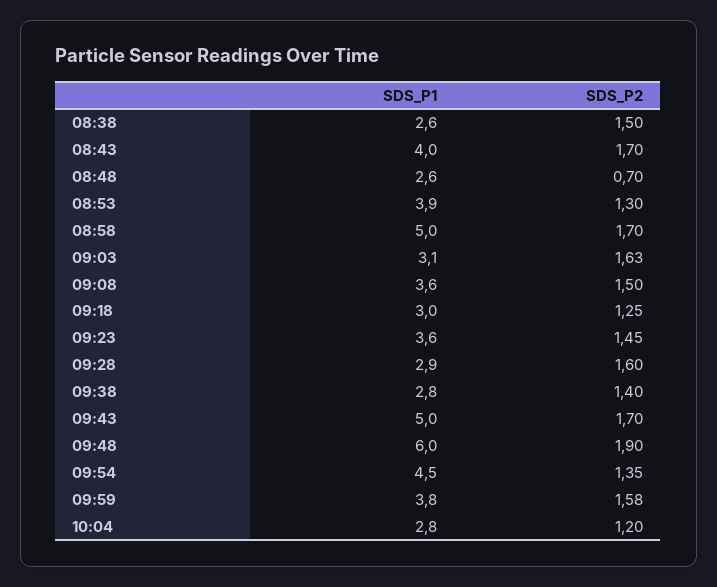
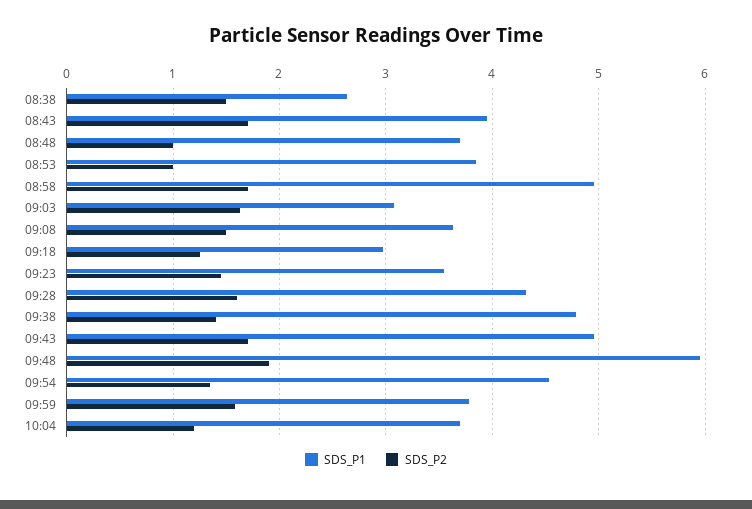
SDS_P1, 08:48: 2.6 -> 3.7
SDS_P2, 08:48: 0.7 -> 1
SDS_P2, 08:53: 1.3 -> 1
SDS_P1, 09:28: 2.9 -> 4.3
SDS_P1, 09:38: 2.8 -> 4.8
SDS_P1, 10:04: 2.8 -> 3.7

